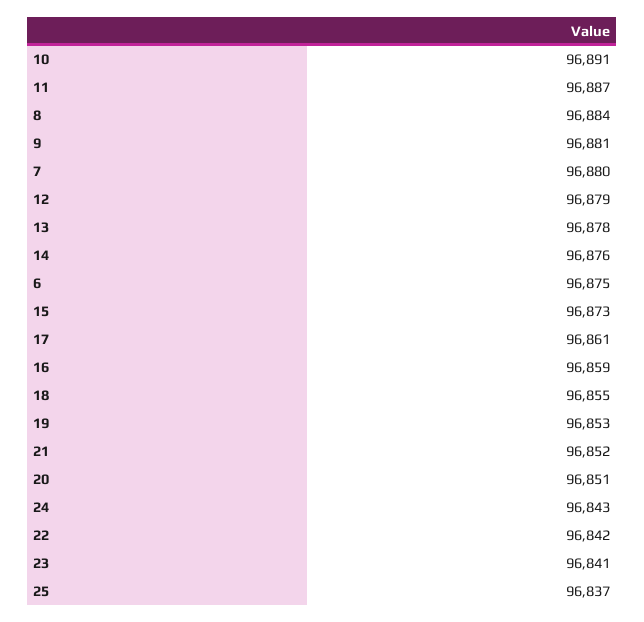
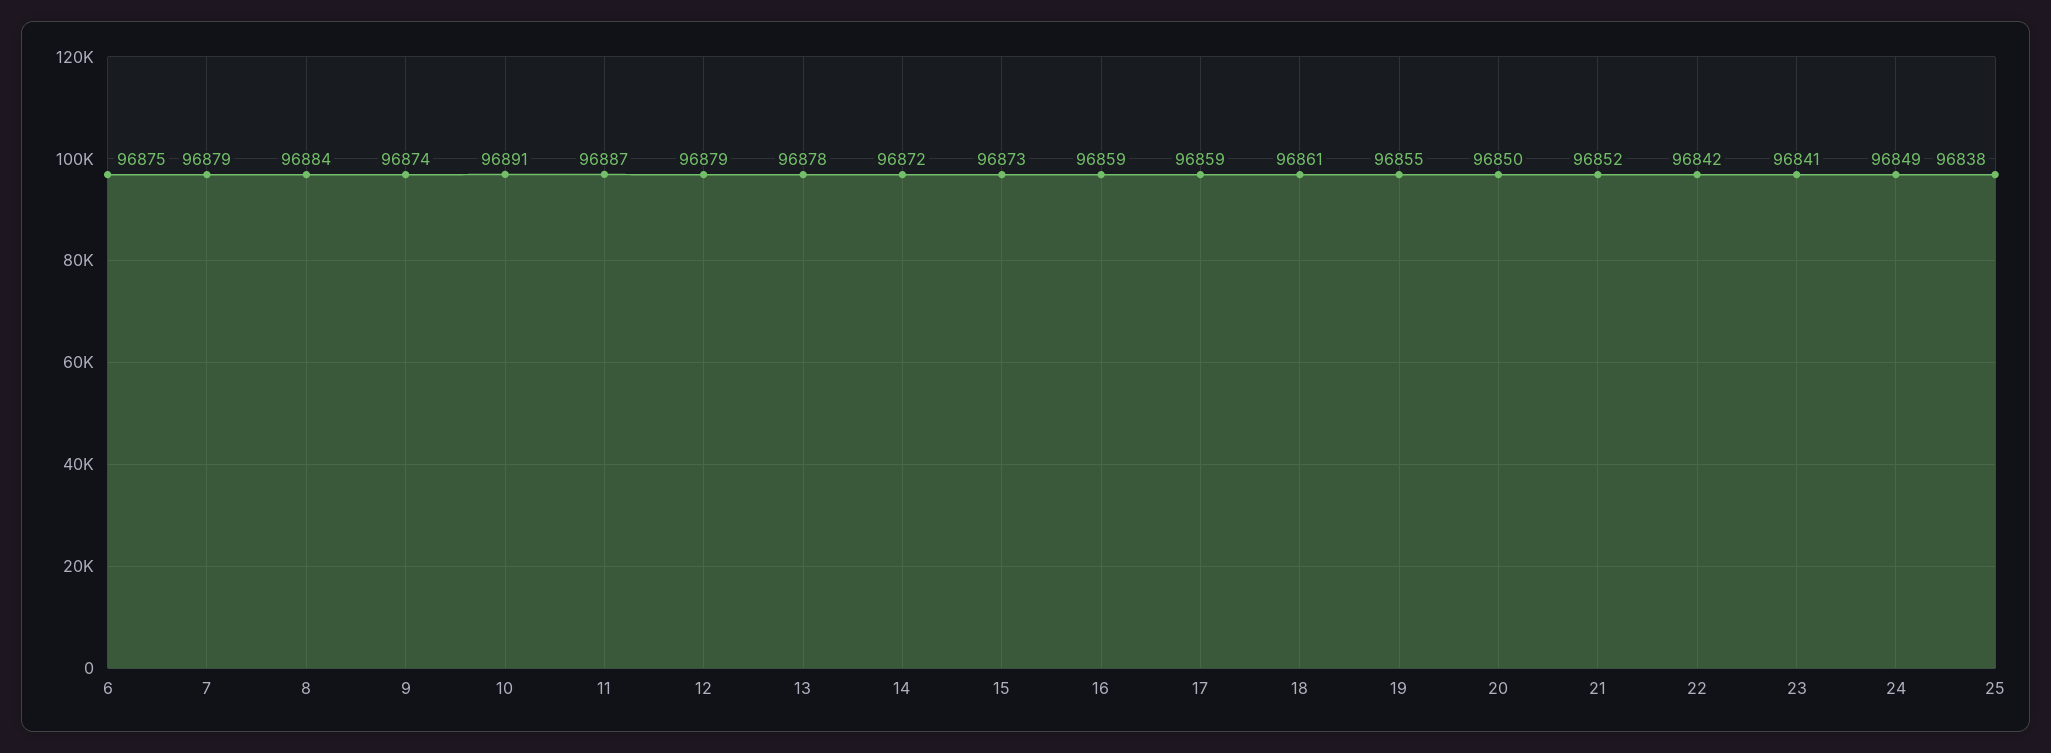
9: 96881 -> 96874
7: 96880 -> 96879
14: 96876 -> 96872
17: 96861 -> 96859
18: 96855 -> 96861
19: 96853 -> 96855
20: 96851 -> 96850
24: 96843 -> 96849
25: 96837 -> 96838

